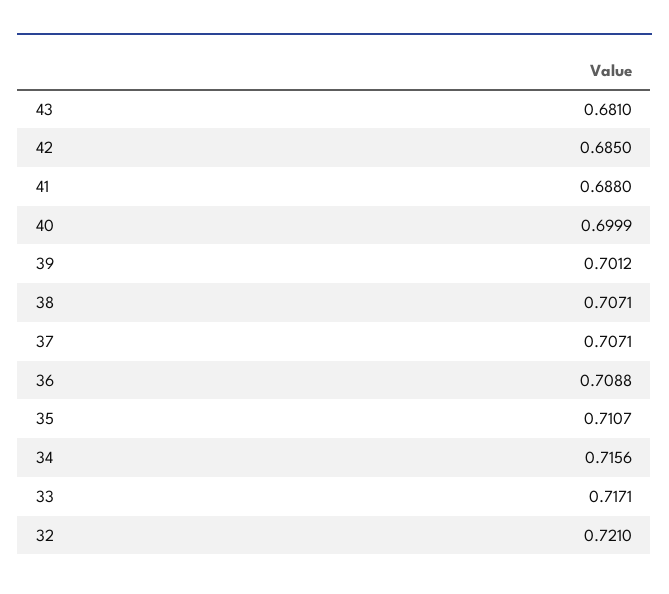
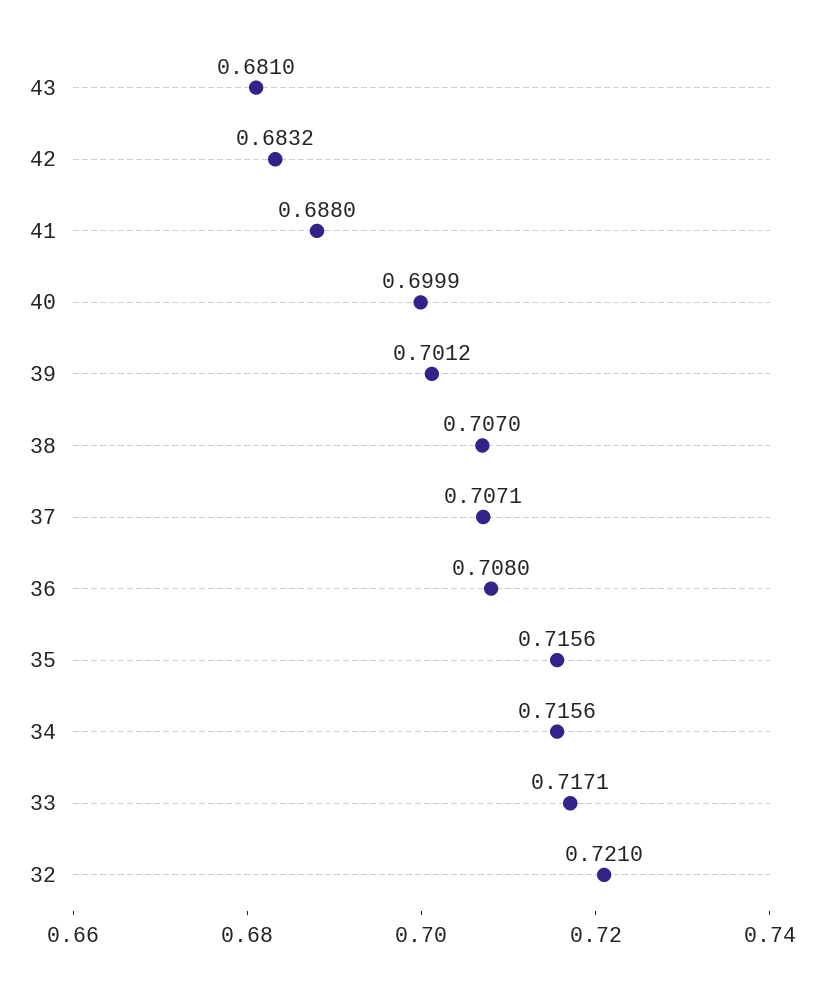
42: 0.685 -> 0.6832
38: 0.7071 -> 0.707
36: 0.7088 -> 0.708
35: 0.7107 -> 0.7156

